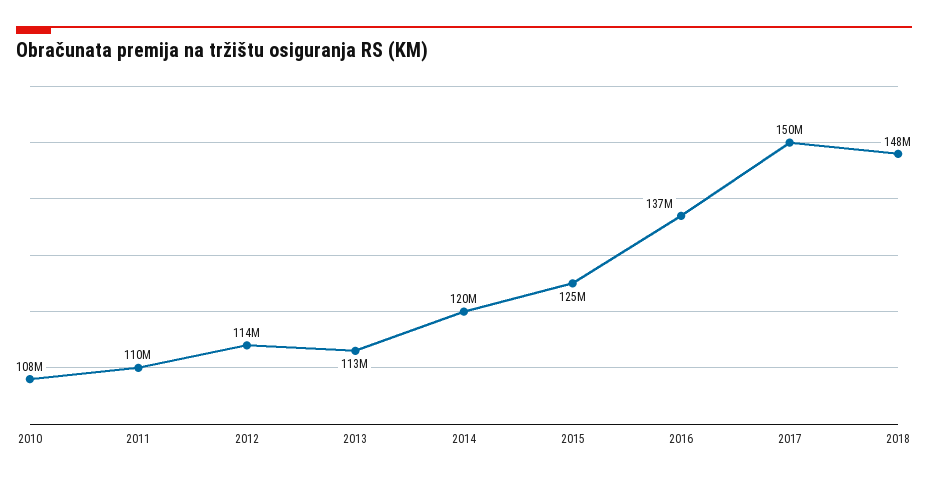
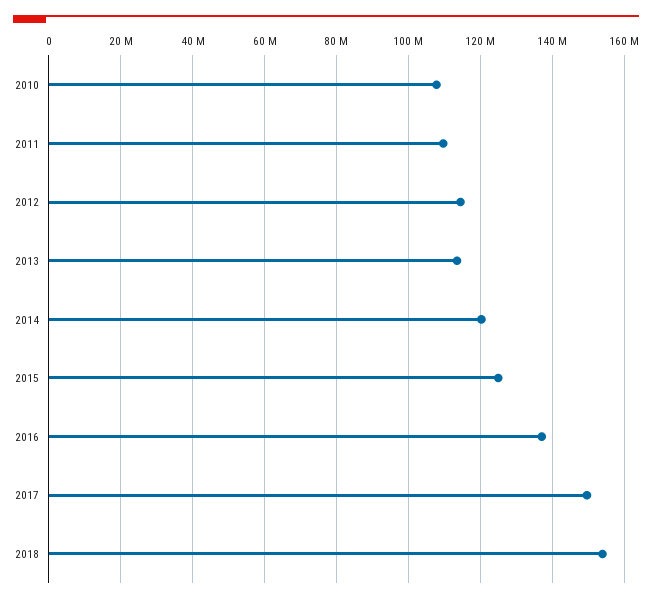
2018: 148000000 -> 154000000

